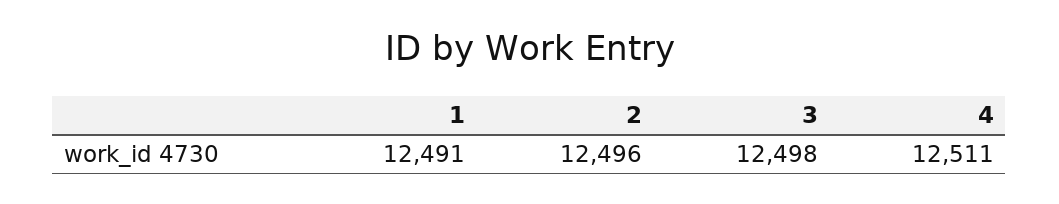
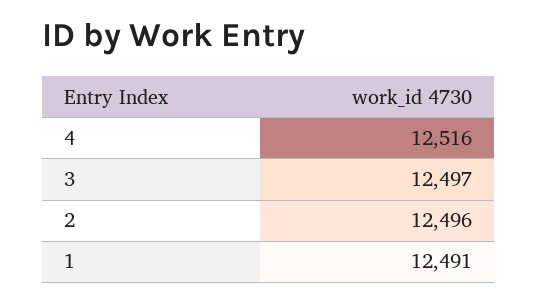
3: 12498 -> 12497
4: 12511 -> 12516

